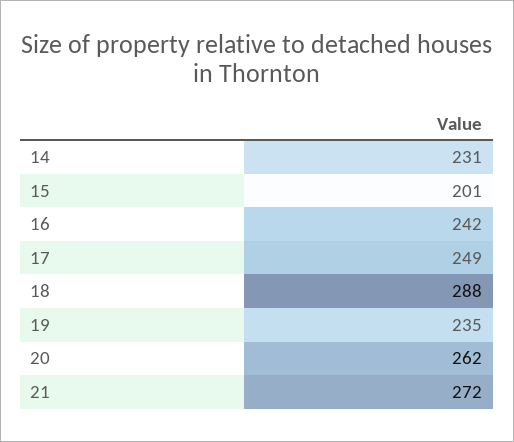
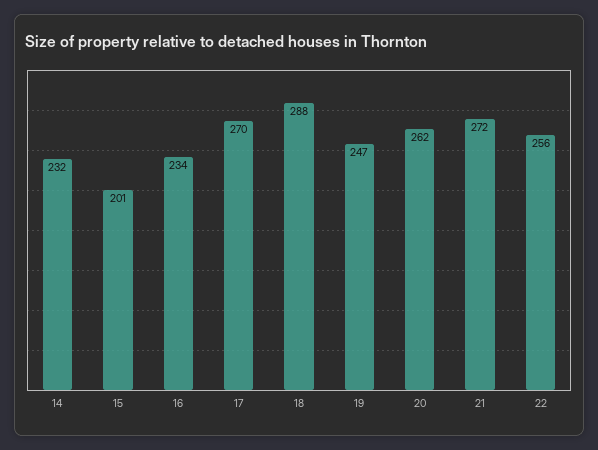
14: 231 -> 232
16: 242 -> 234
17: 249 -> 270
19: 235 -> 247
22: none -> 256

